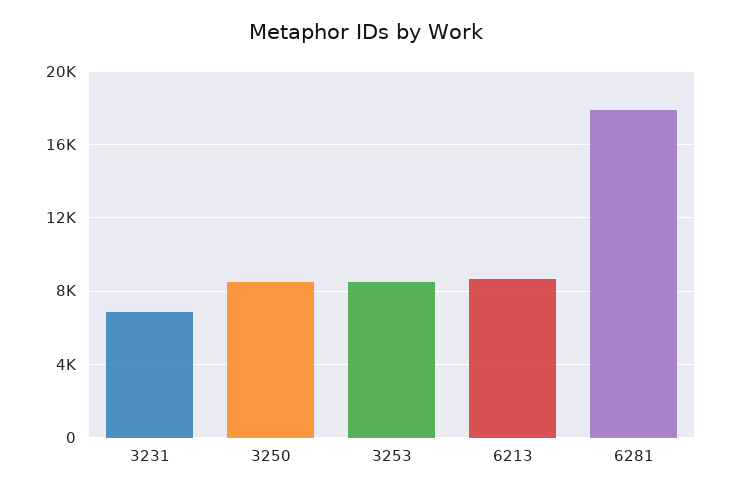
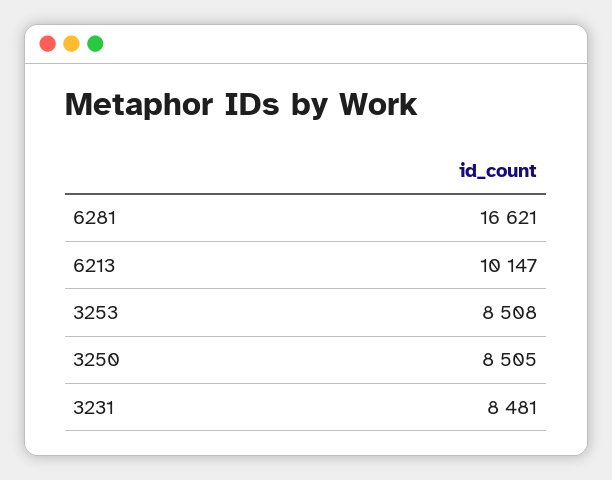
3231: 7000 -> 8481
6213: 8500 -> 10147
6281: 18000 -> 16621

